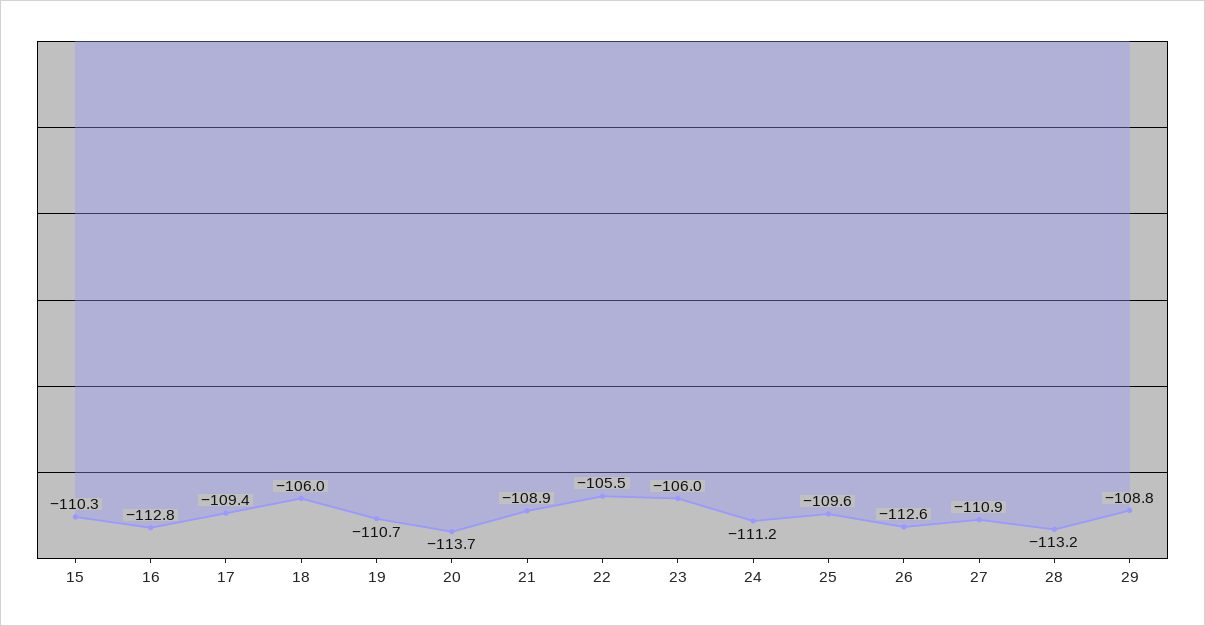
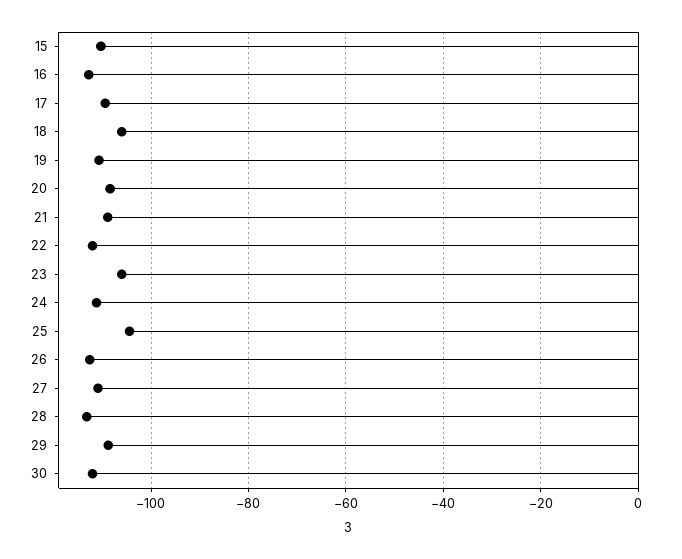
20: -113.7 -> -108
22: -105.5 -> -112
25: -109.6 -> -104
30: none -> -112

